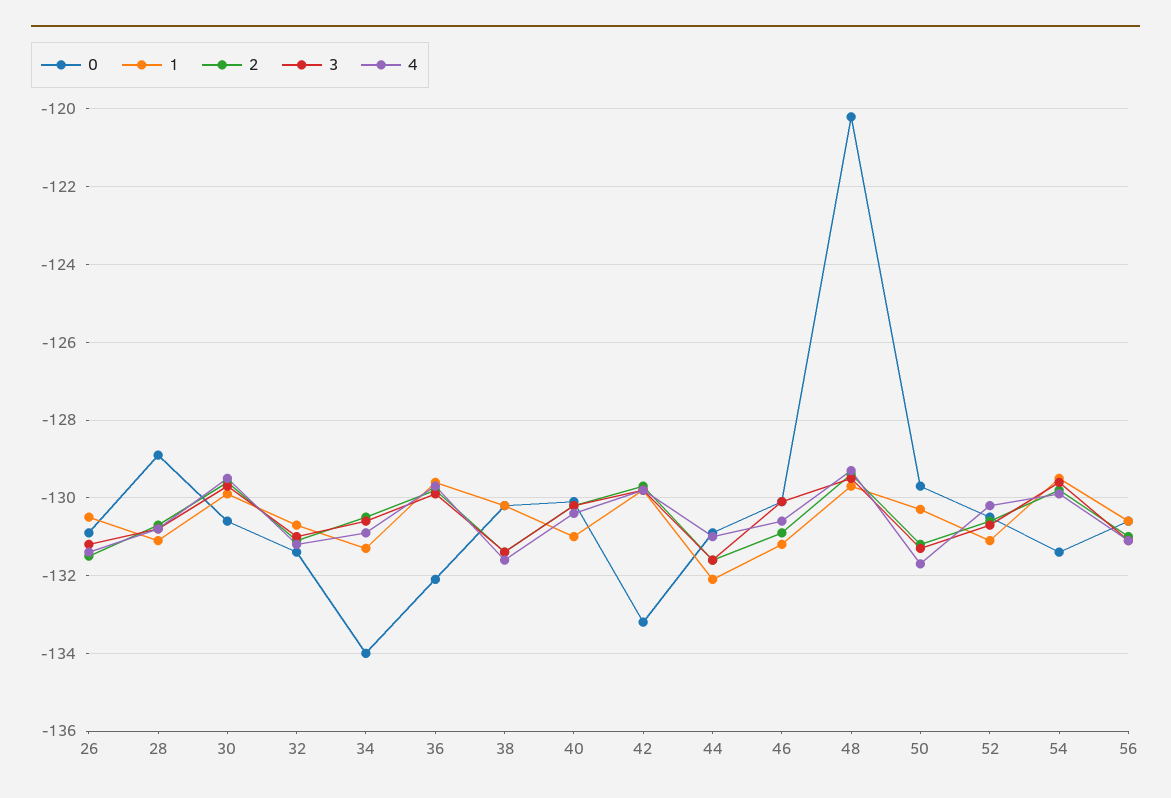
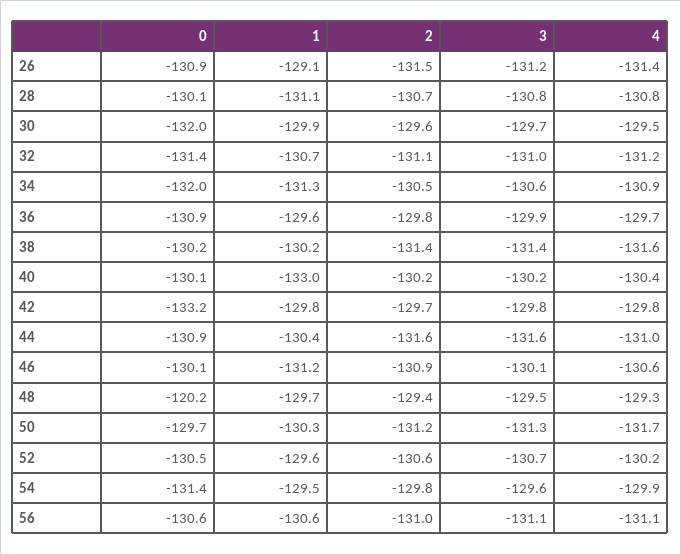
1, 26: -130.5 -> -129.1
0, 28: -129 -> -130.1
0, 30: -130.5 -> -132
0, 34: -134 -> -132
0, 36: -132 -> -130.9
1, 40: -131 -> -133
1, 44: -132 -> -130.4
1, 52: -131 -> -129.6

